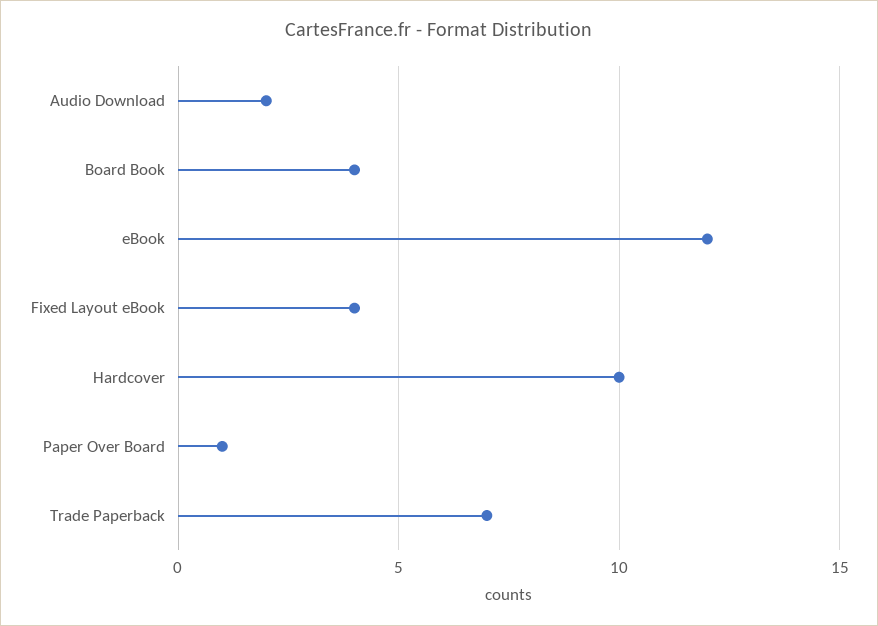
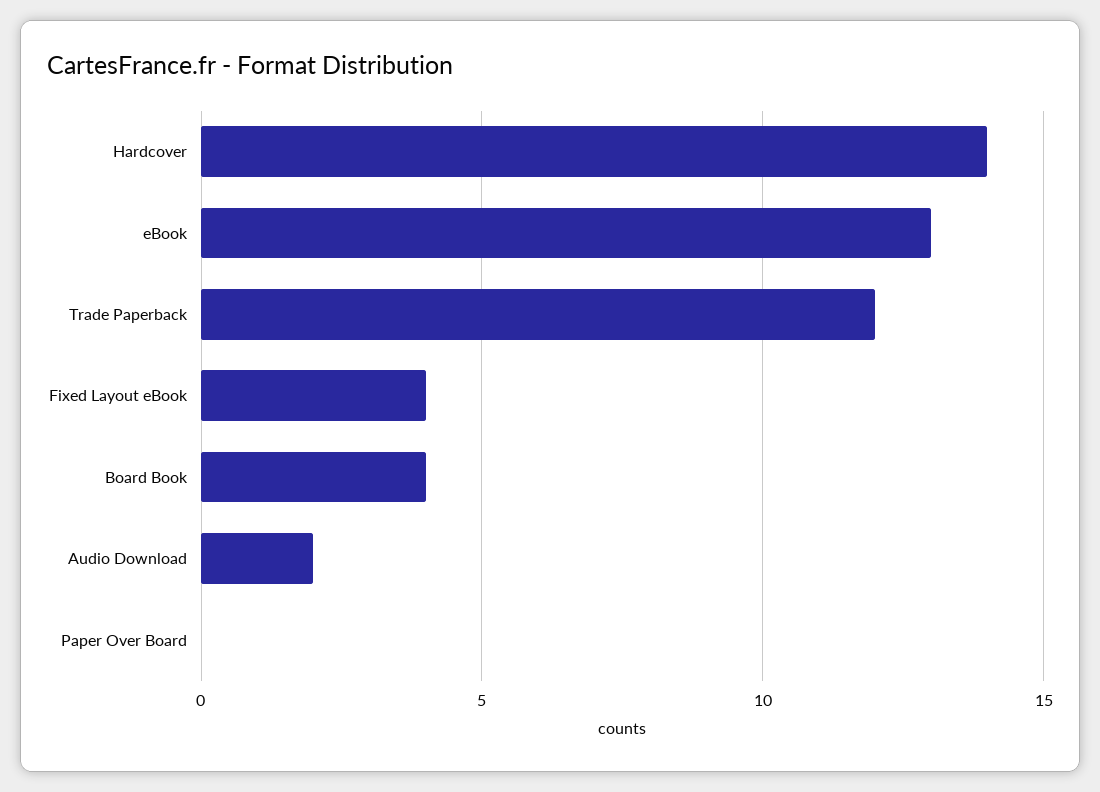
eBook: 12 -> 13
Hardcover: 10 -> 14
Paper Over Board: 1 -> 0
Trade Paperback: 7 -> 12

